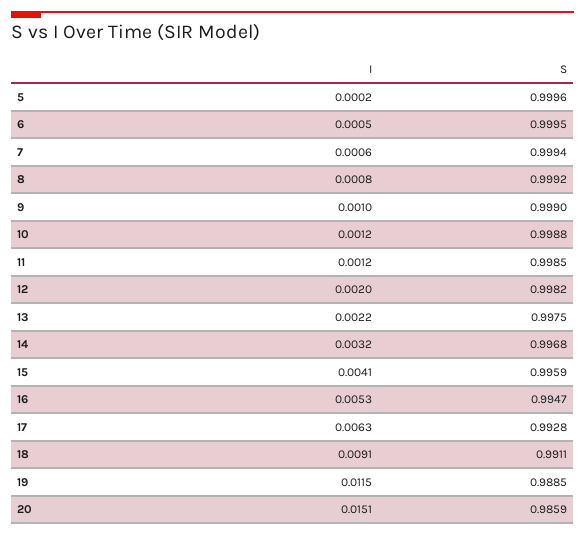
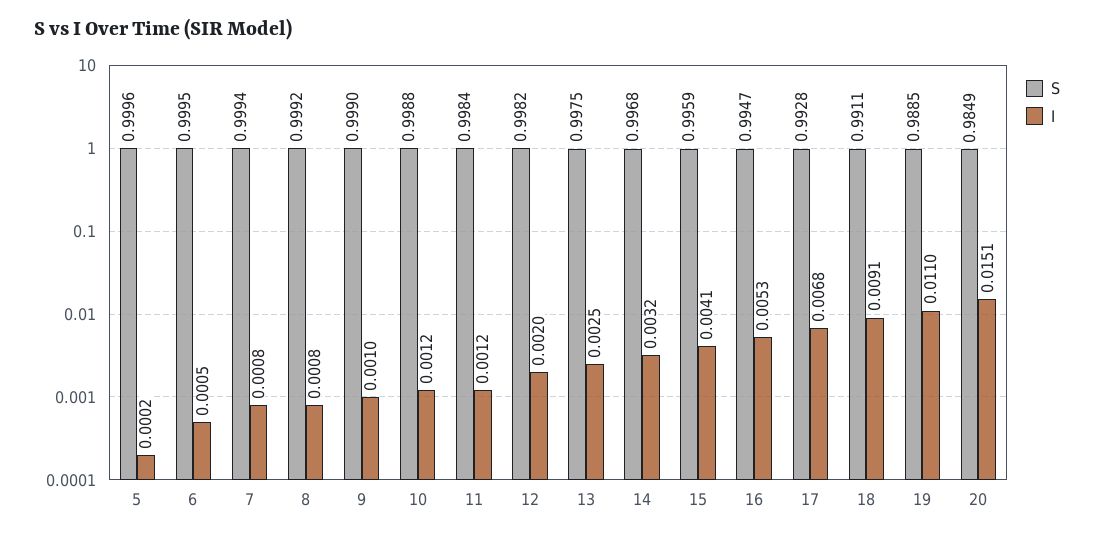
I, 7: 0.0006 -> 0.0008
S, 11: 0.9985 -> 0.9984
I, 13: 0.0022 -> 0.0025
I, 17: 0.0063 -> 0.0068
I, 19: 0.0115 -> 0.011
S, 20: 0.9859 -> 0.9849

